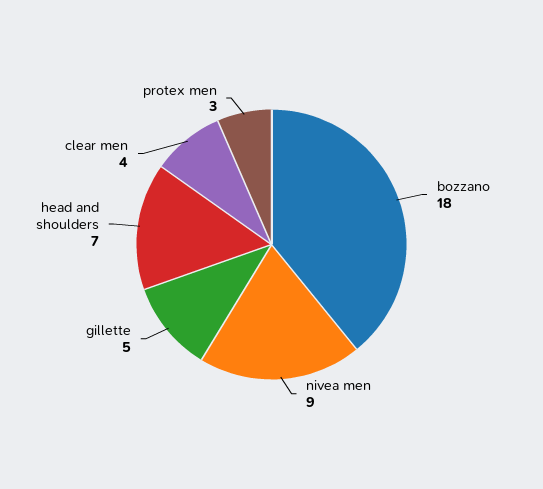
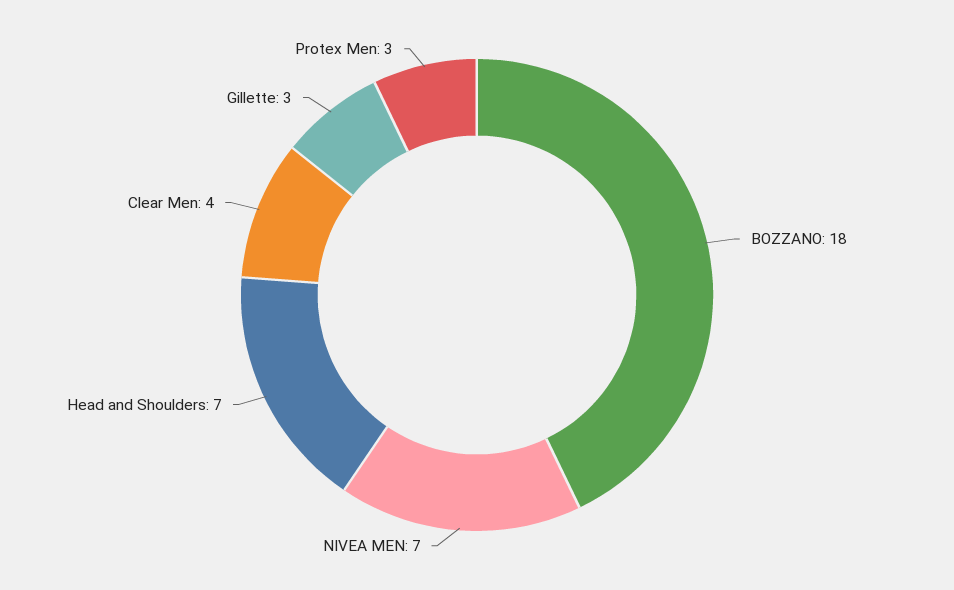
nivea men: 9 -> 7
gillette: 5 -> 3

